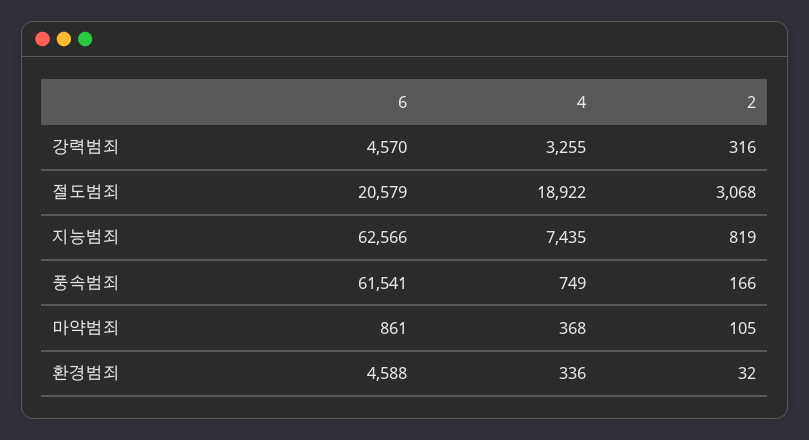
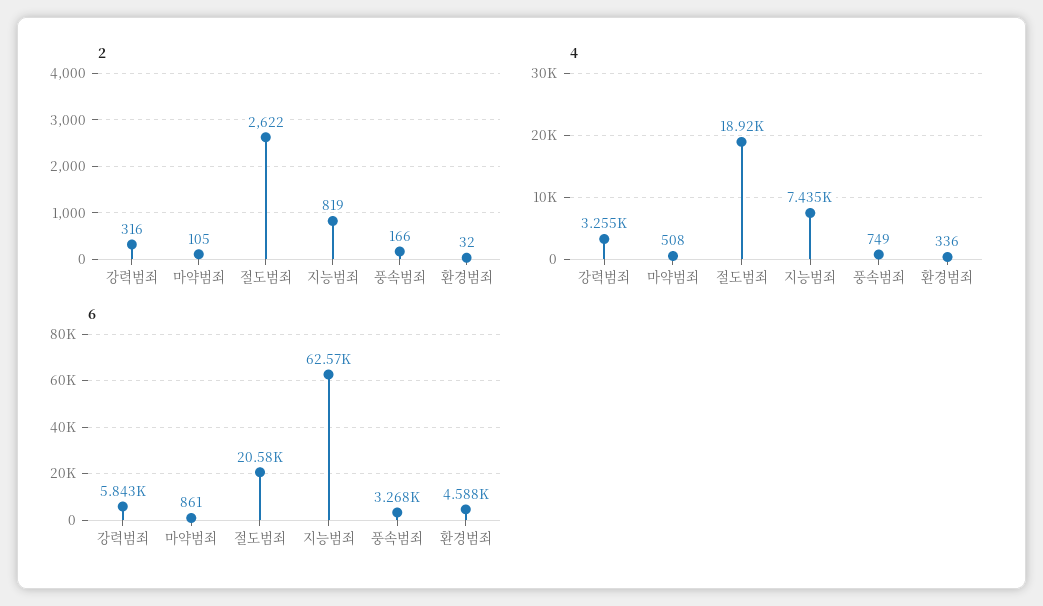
6, 강력범죄: 4570 -> 5843
2, 절도범죄: 3068 -> 2622
6, 풍속범죄: 61541 -> 3268
4, 마약범죄: 368 -> 508

